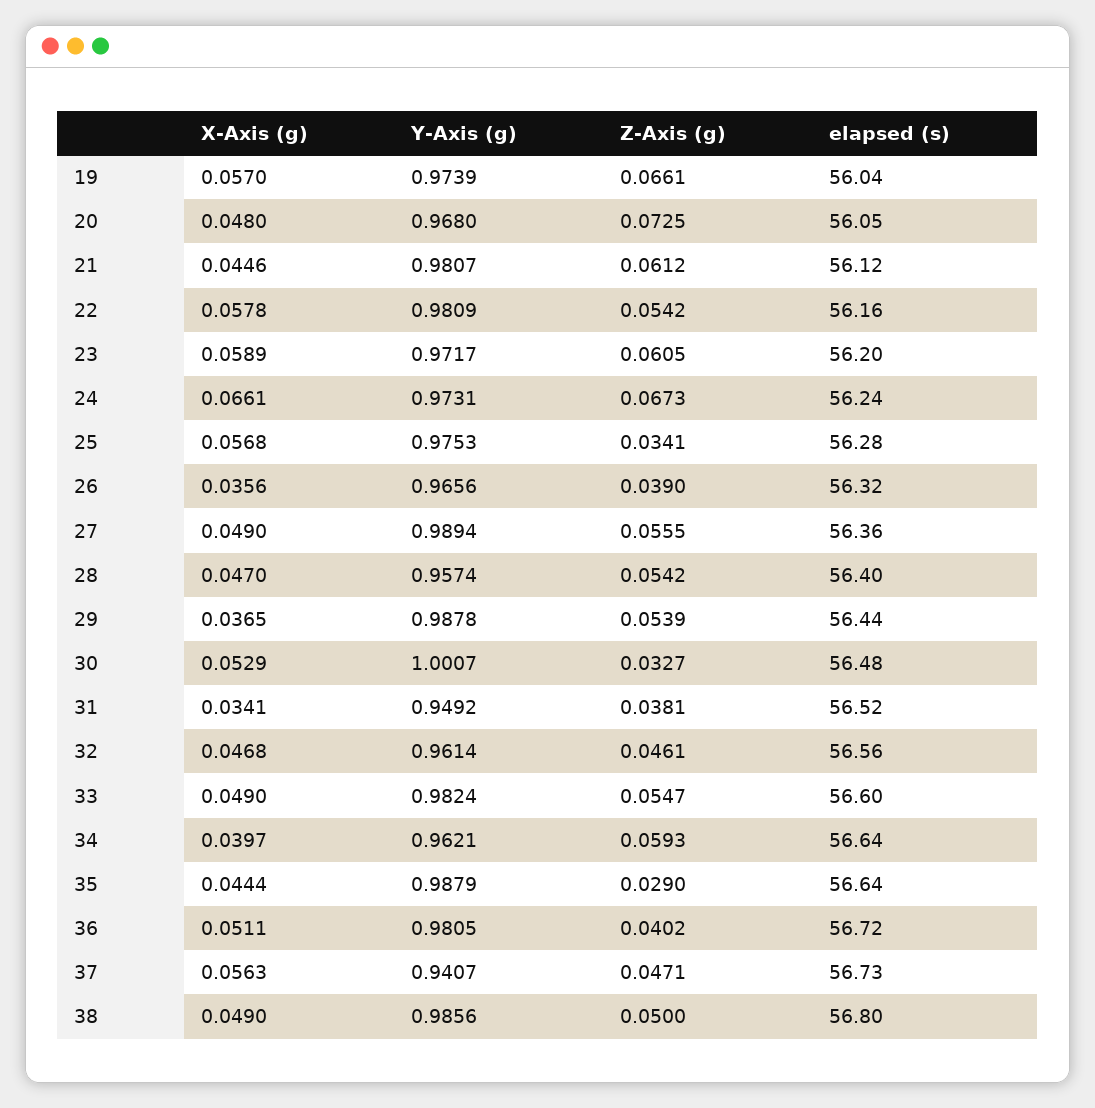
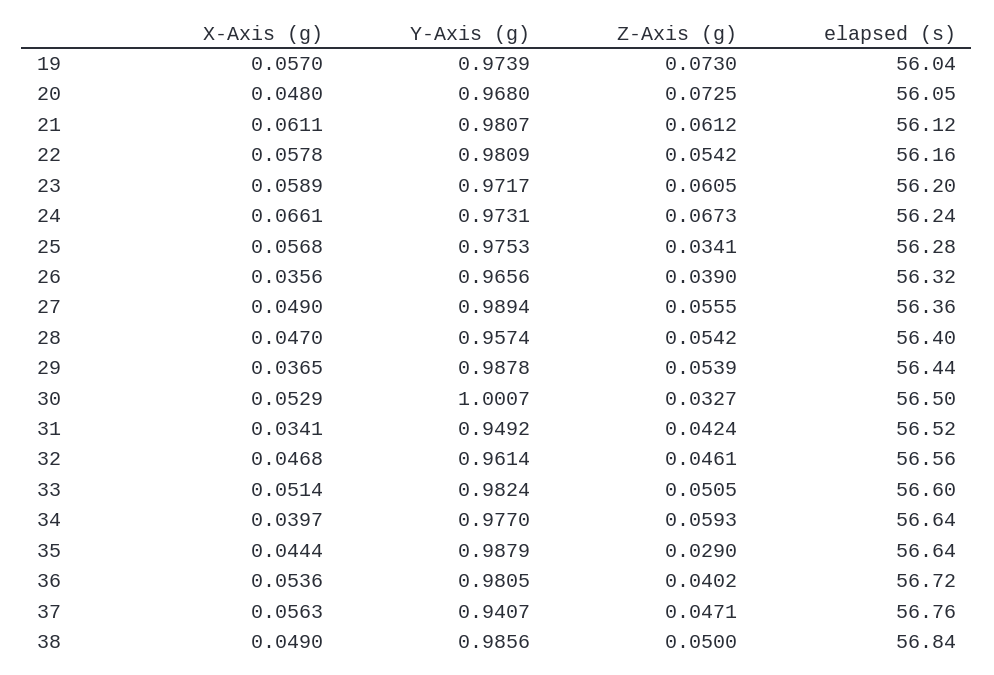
Z-Axis (g), 19: 0.0661 -> 0.073
X-Axis (g), 21: 0.0446 -> 0.0611
elapsed (s), 30: 56.48 -> 56.5
Z-Axis (g), 31: 0.0381 -> 0.0424
X-Axis (g), 33: 0.049 -> 0.0514
Z-Axis (g), 33: 0.0547 -> 0.0505
Y-Axis (g), 34: 0.9621 -> 0.977
X-Axis (g), 36: 0.0511 -> 0.0536
elapsed (s), 37: 56.73 -> 56.76
elapsed (s), 38: 56.8 -> 56.84

